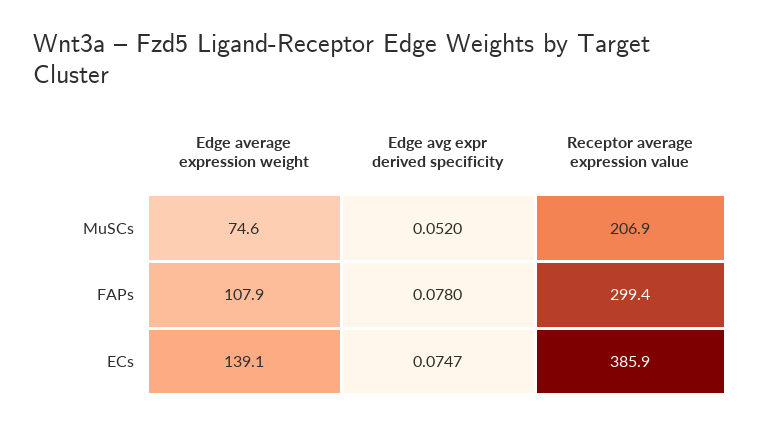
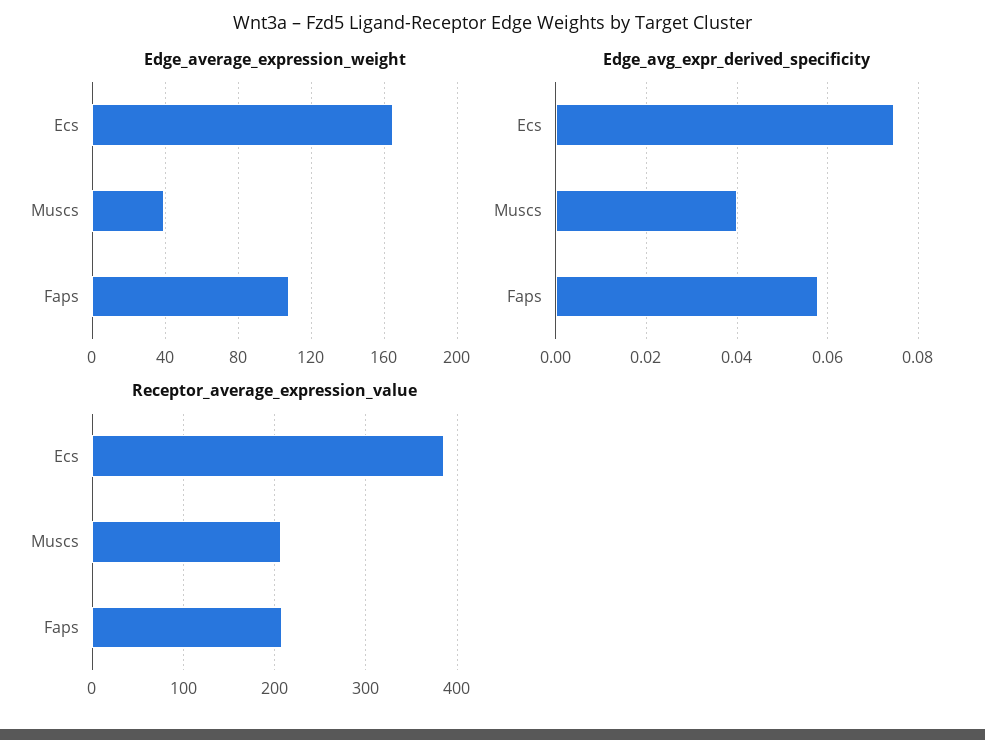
Edge average expression weight, MuSCs: 74.6 -> 40
Edge avg expr derived specificity, MuSCs: 0.052 -> 0.04
Edge avg expr derived specificity, FAPs: 0.078 -> 0.058
Receptor average expression value, FAPs: 299.4 -> 210
Edge average expression weight, ECs: 139.1 -> 165

